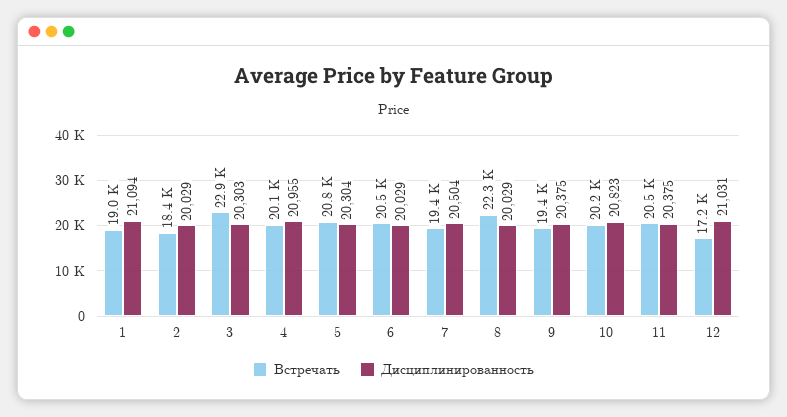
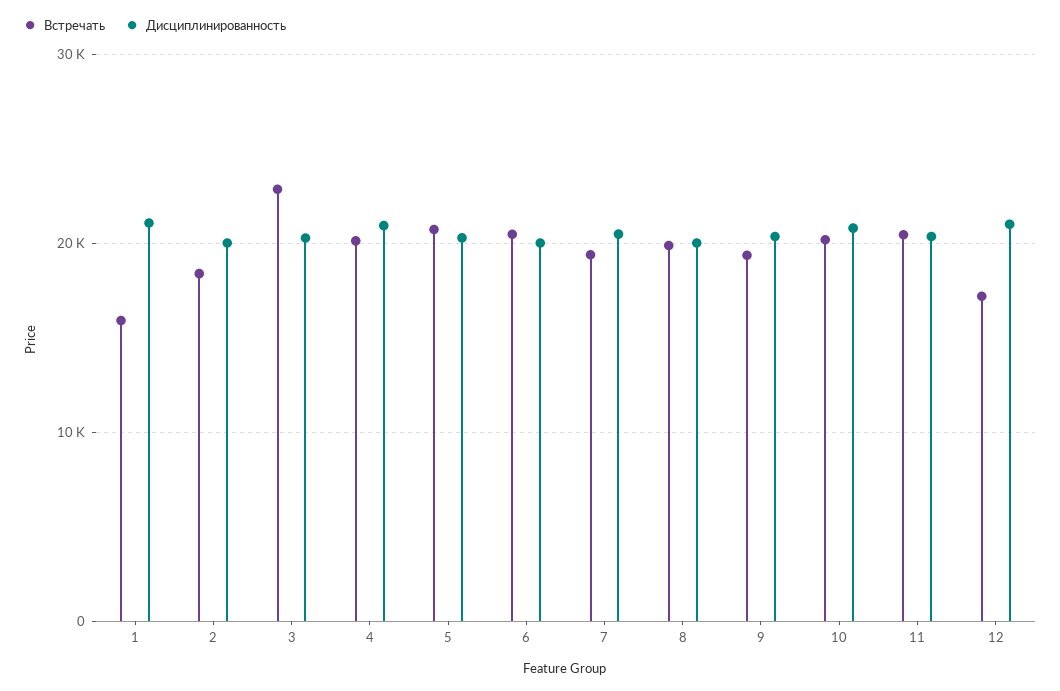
Встречать, 1: 19000 -> 16000
Встречать, 8: 22300 -> 20000

